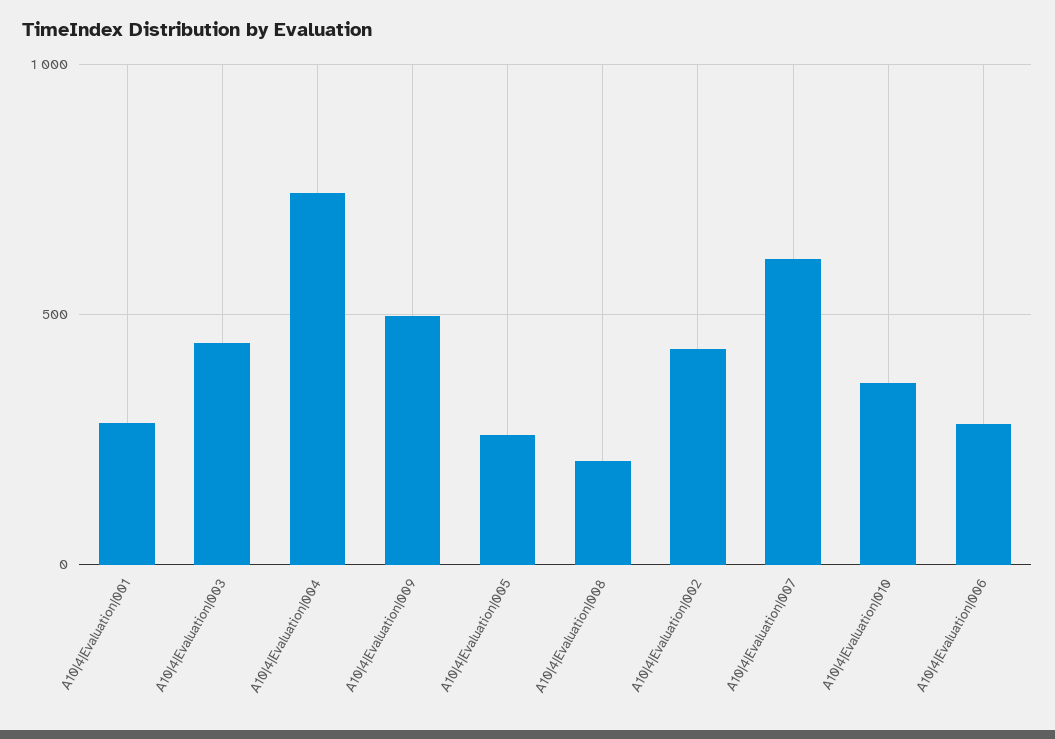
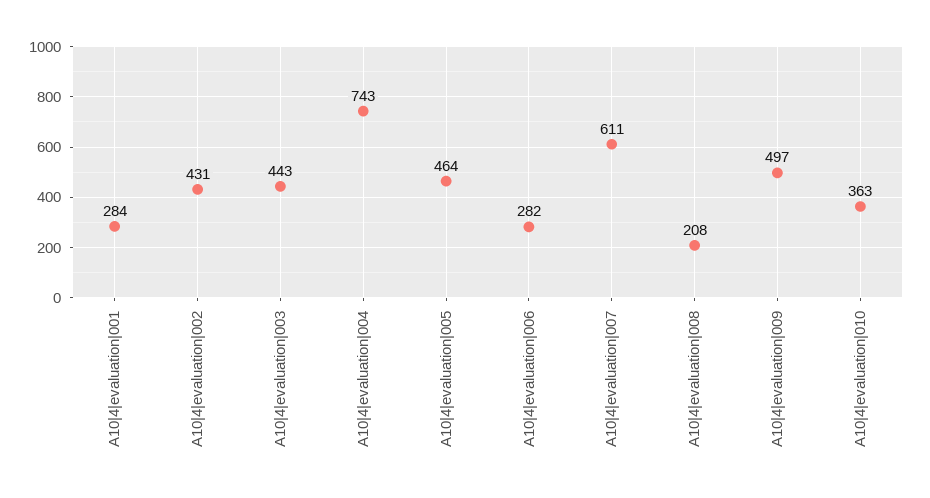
A10|4|Evaluation|005: 250 -> 464

